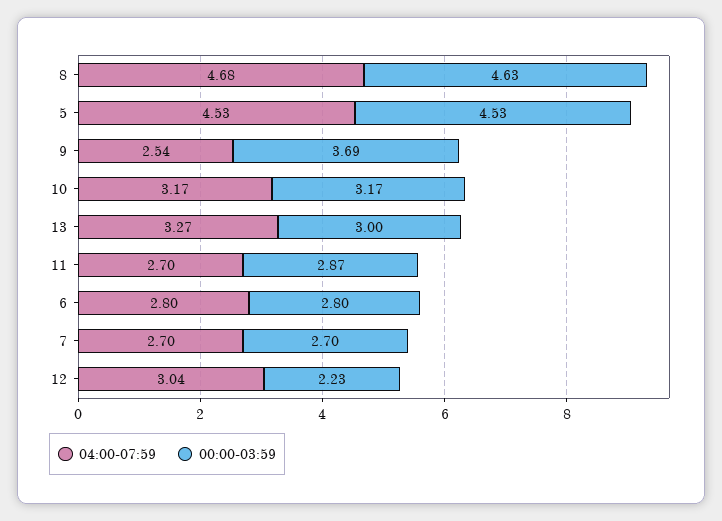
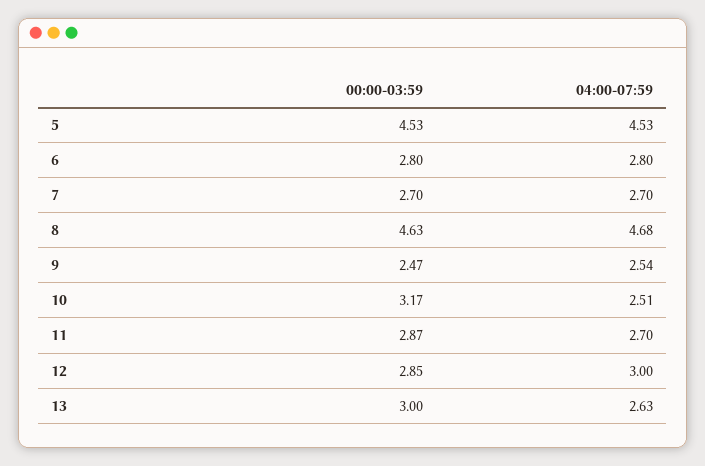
00:00-03:59, 9: 3.69 -> 2.47
04:00-07:59, 10: 3.17 -> 2.51
04:00-07:59, 13: 3.27 -> 2.63
04:00-07:59, 12: 3.04 -> 3
00:00-03:59, 12: 2.23 -> 2.85

